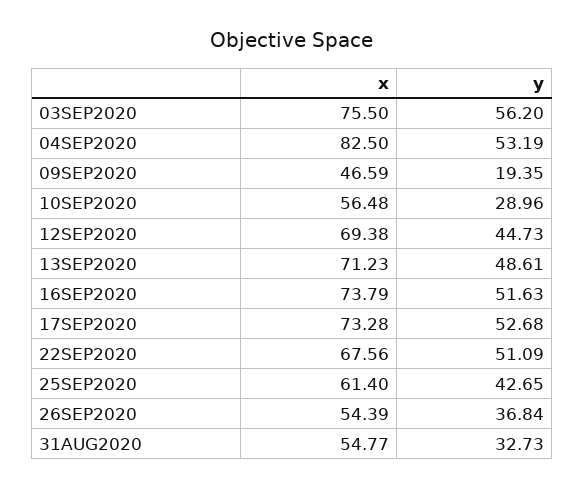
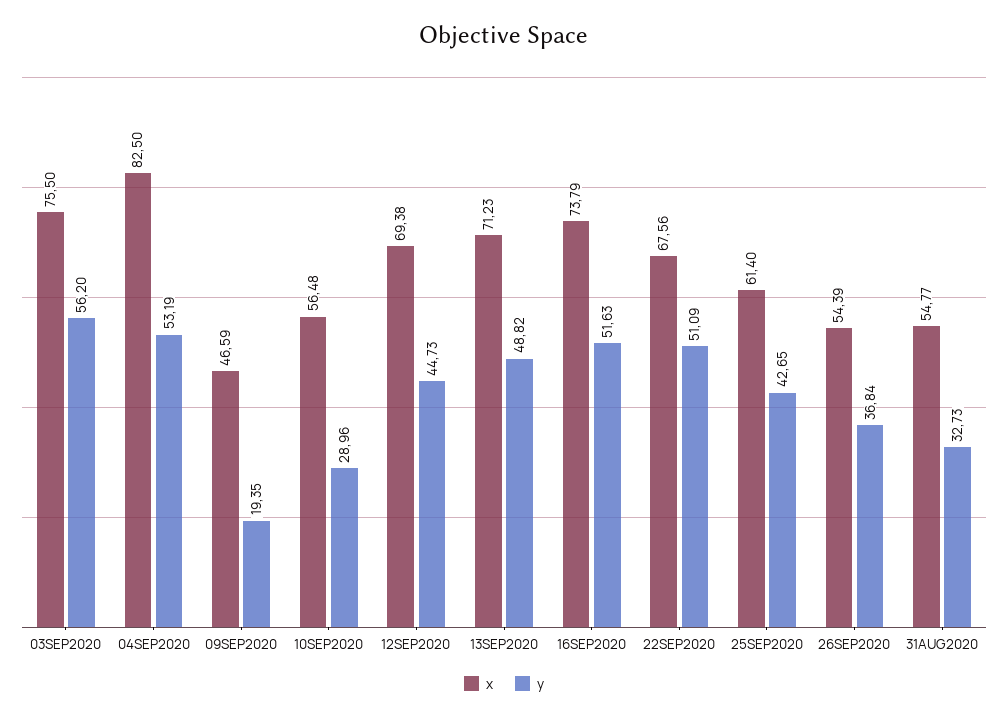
y, 13SEP2020: 48.61 -> 48.82
x, 17SEP2020: 73.28 -> none
y, 17SEP2020: 52.68 -> none

